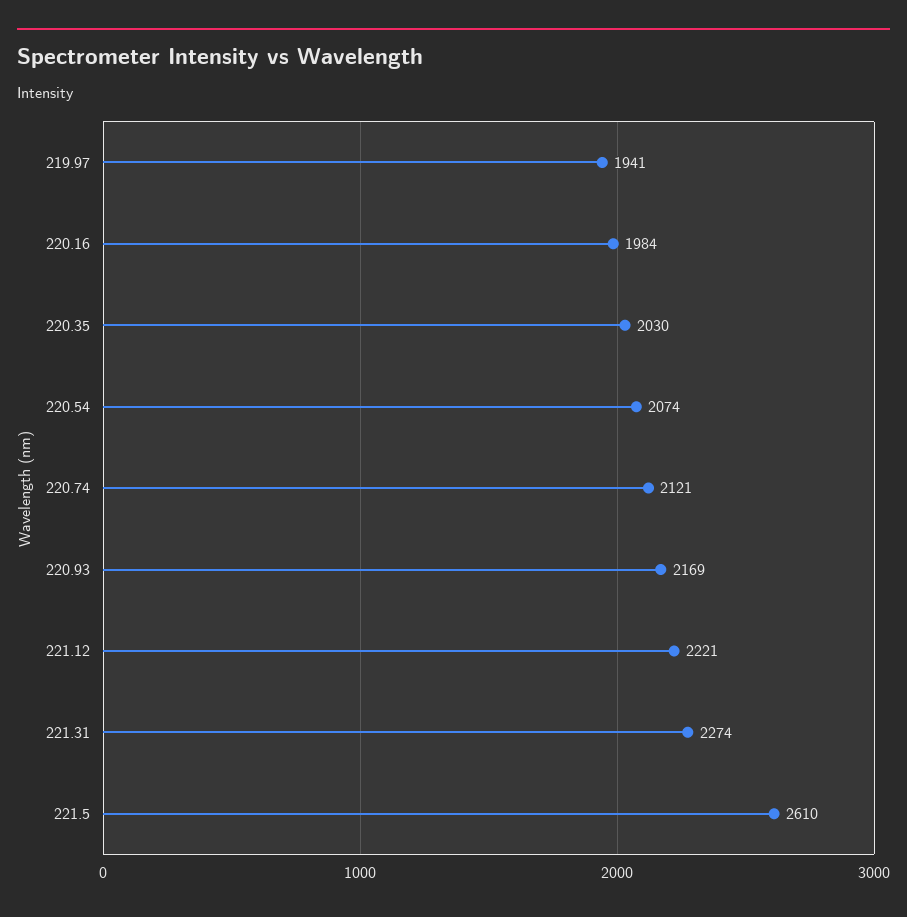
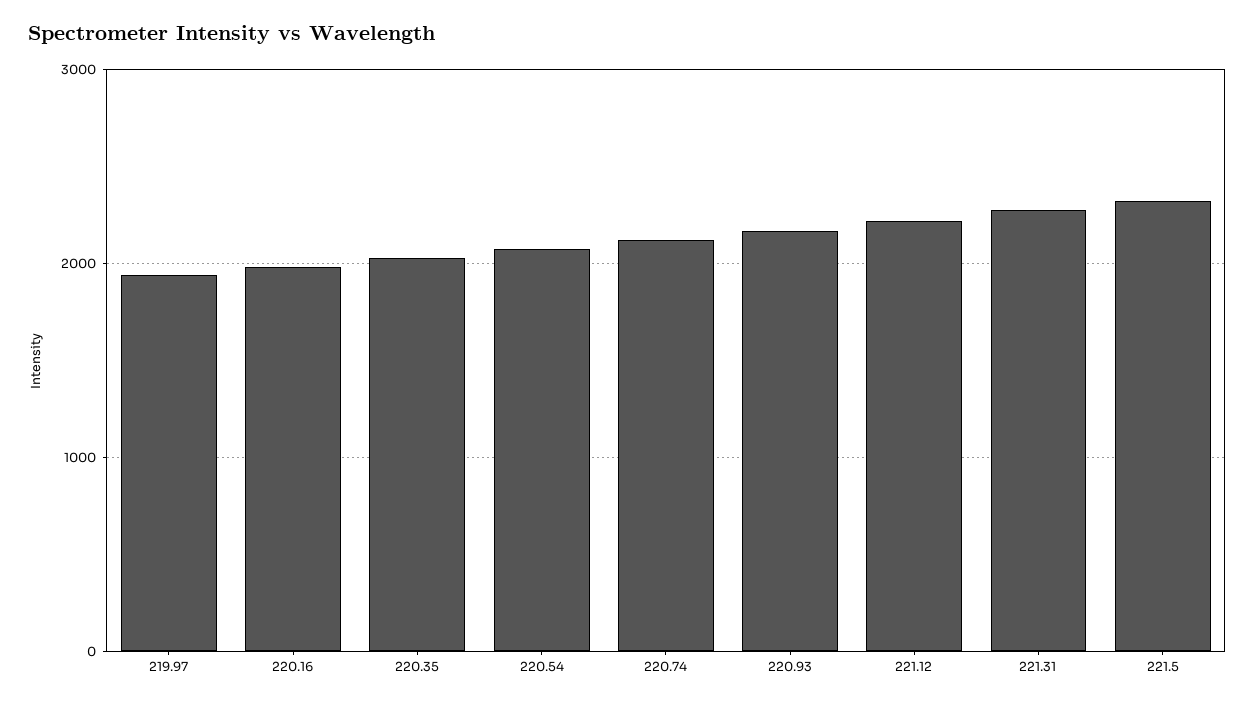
221.5: 2610 -> 2300

